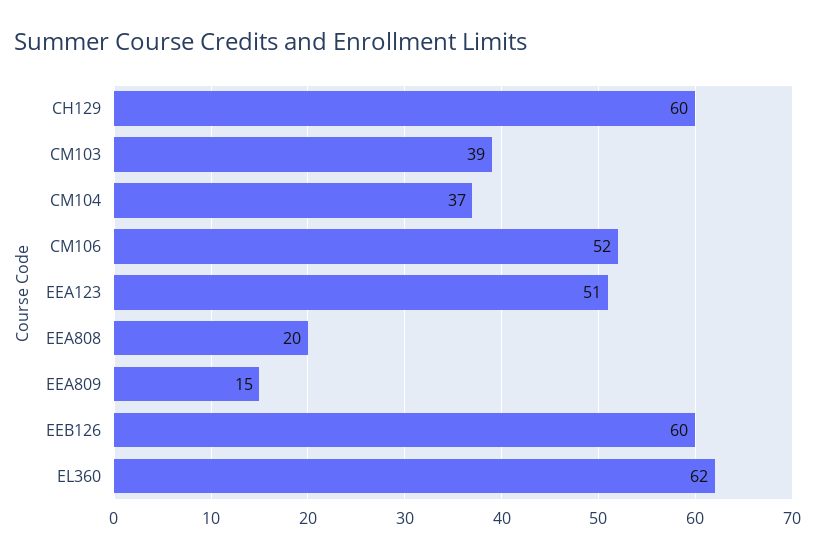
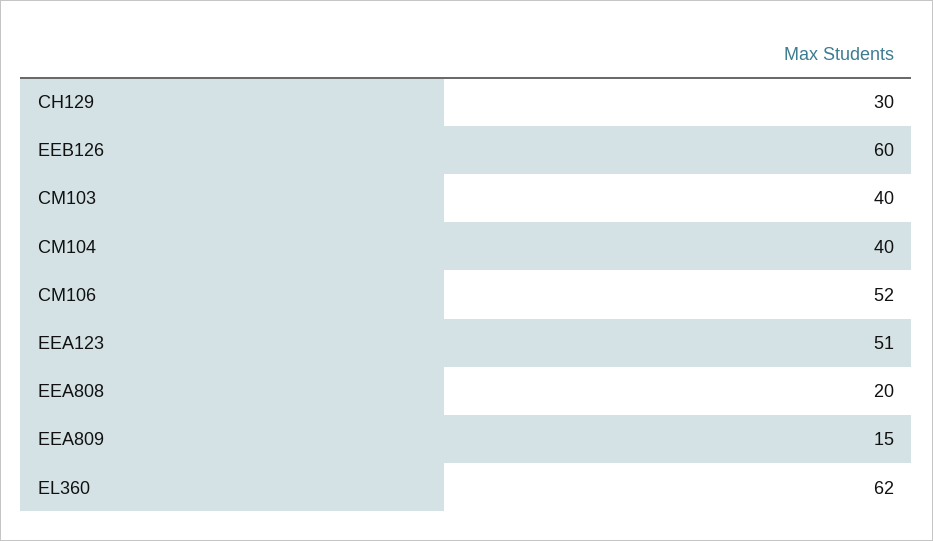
CH129: 60 -> 30
CM103: 39 -> 40
CM104: 37 -> 40

